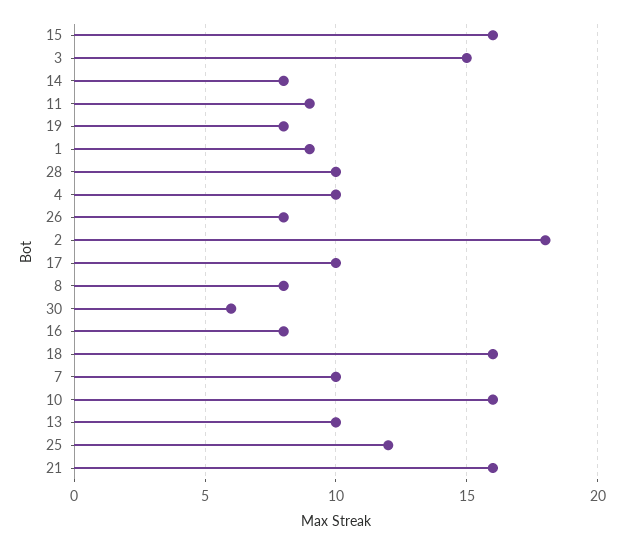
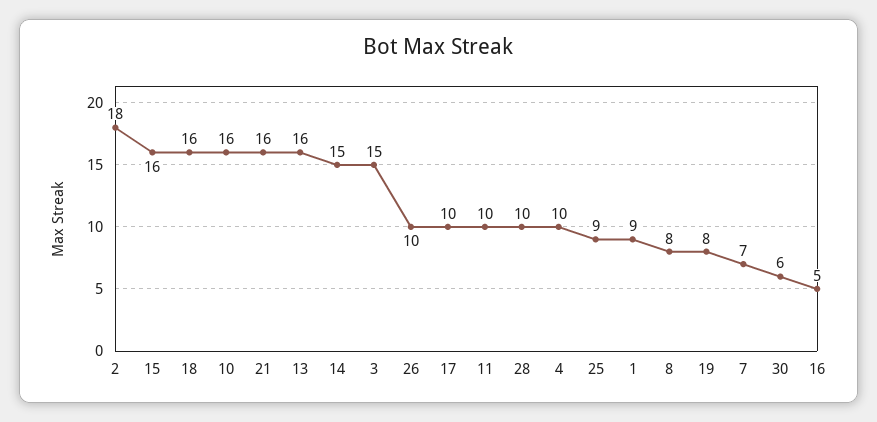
14: 8 -> 15
11: 9 -> 10
26: 8 -> 10
16: 8 -> 5
7: 10 -> 7
13: 10 -> 16
25: 12 -> 9

